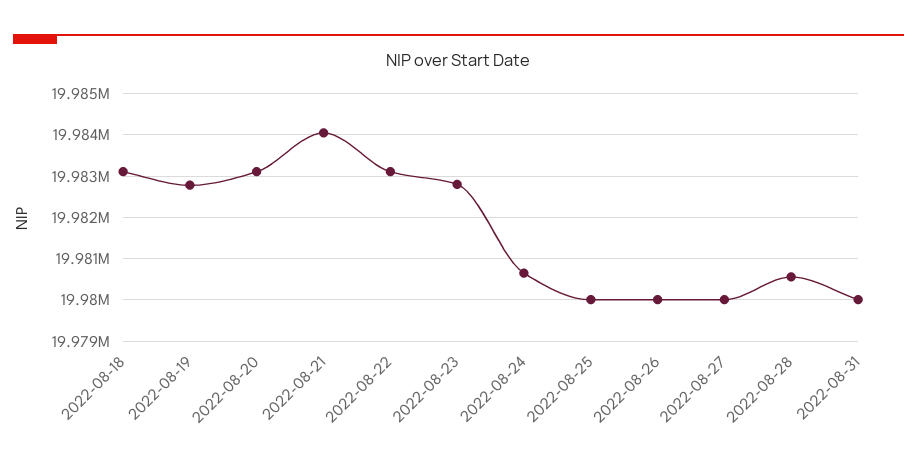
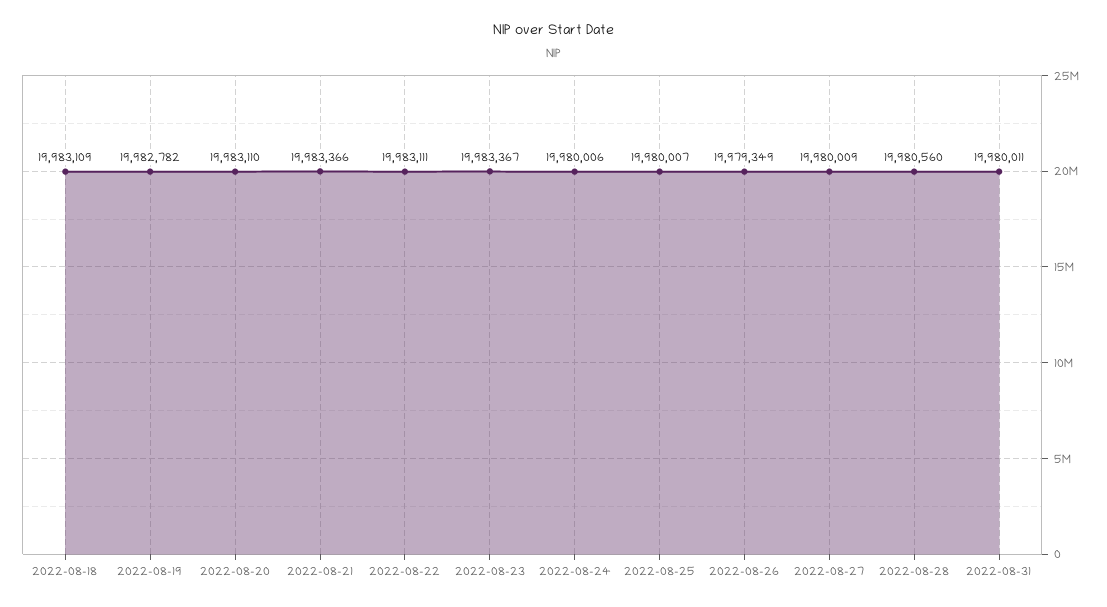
2022-08-21: 19984000 -> 19983366
2022-08-23: 19982800 -> 19983367
2022-08-24: 19980600 -> 19980006
2022-08-26: 19980000 -> 19979349

